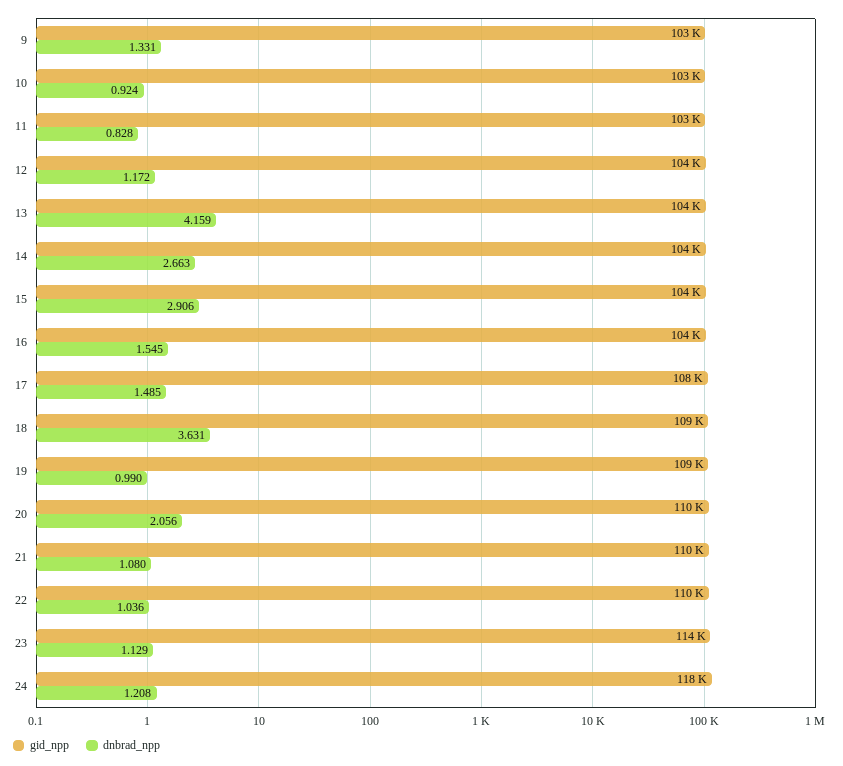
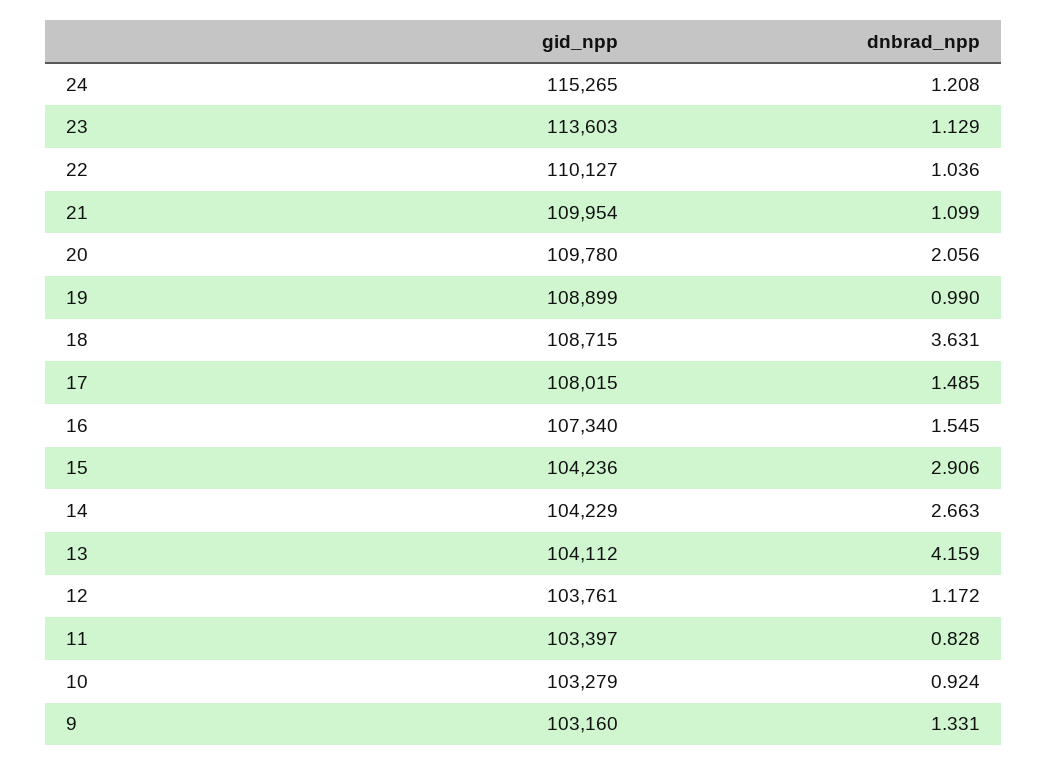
gid_npp, 16: 104000 -> 107340
dnbrad_npp, 21: 1.08 -> 1.099
gid_npp, 24: 118000 -> 115265

